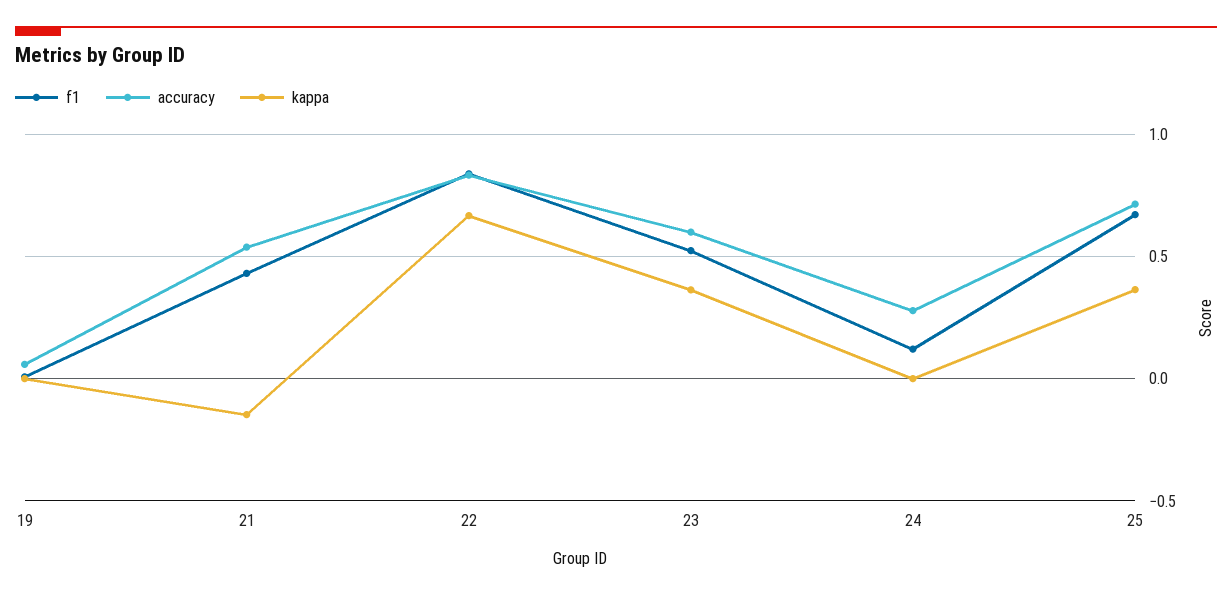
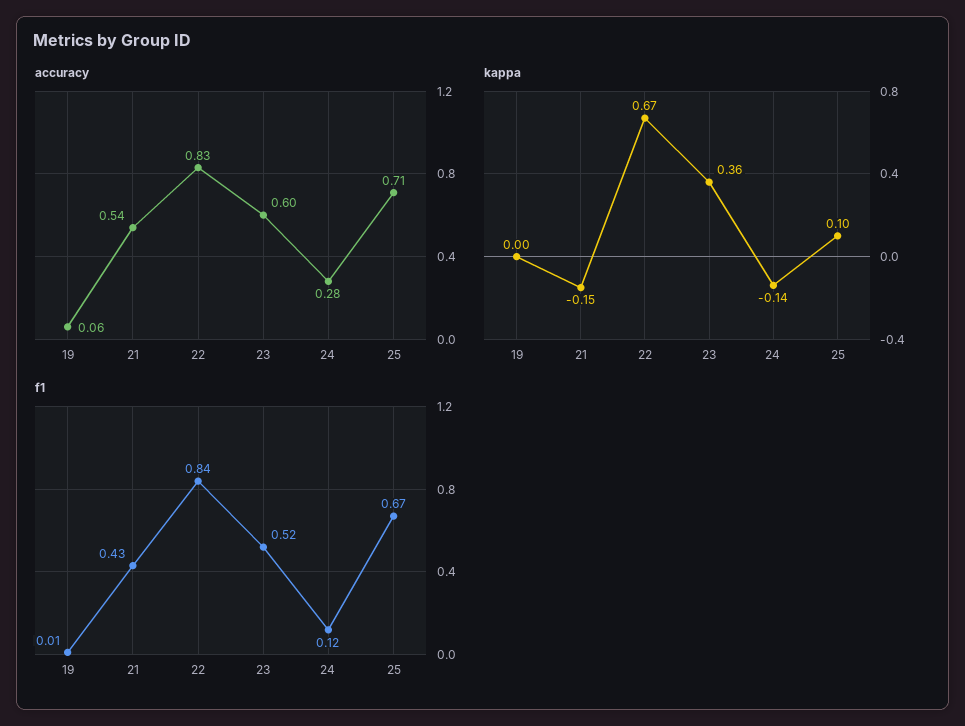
kappa, 24: 0 -> -0.14
kappa, 25: 0.35 -> 0.1

